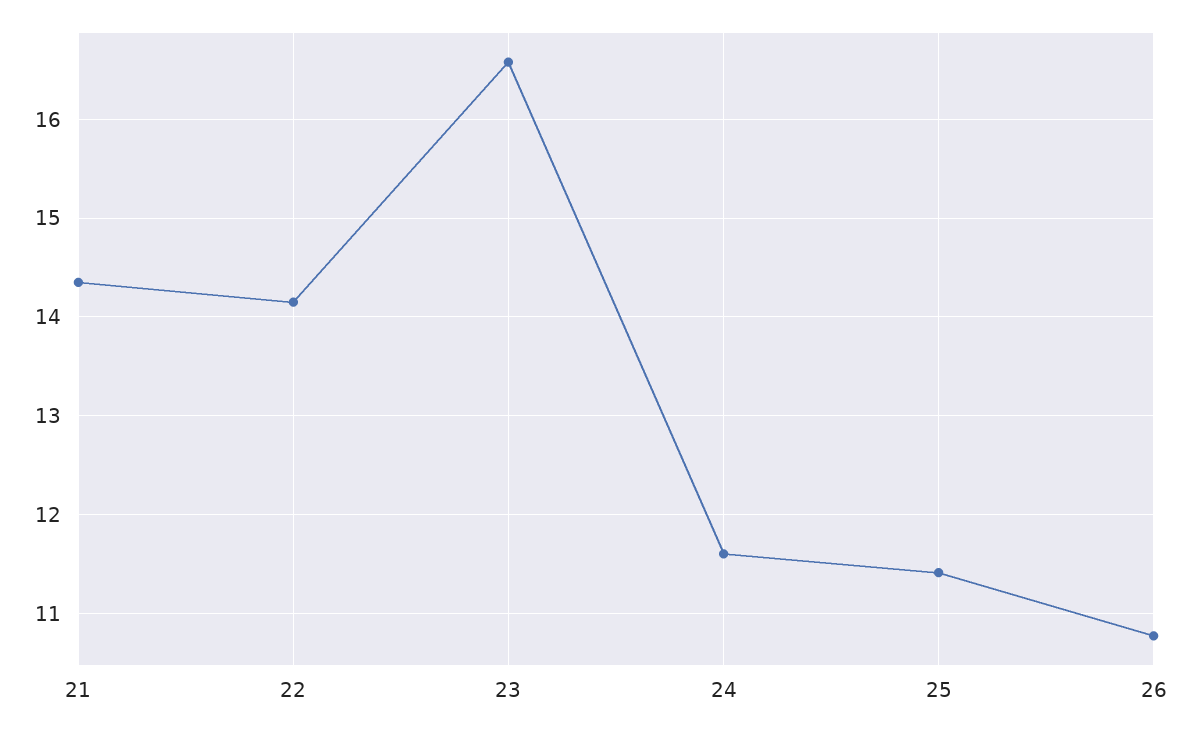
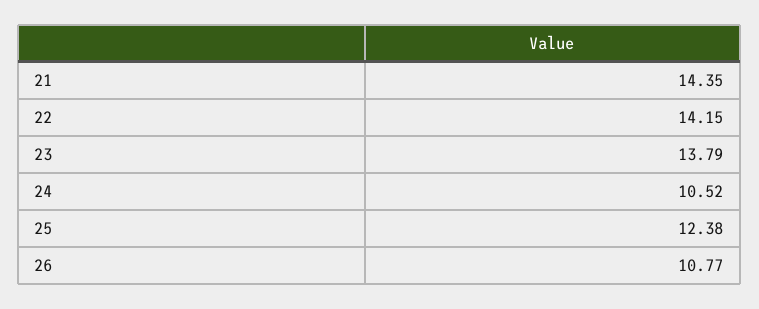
23: 16.6 -> 13.79
24: 11.6 -> 10.52
25: 11.4 -> 12.38

